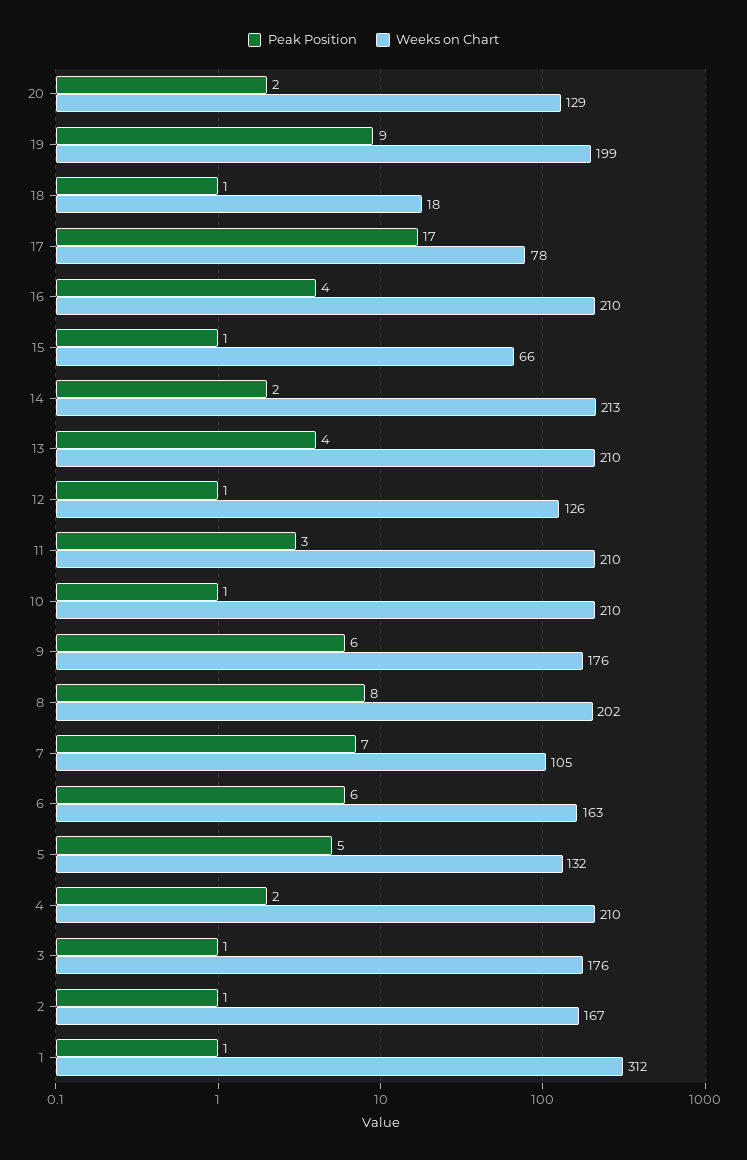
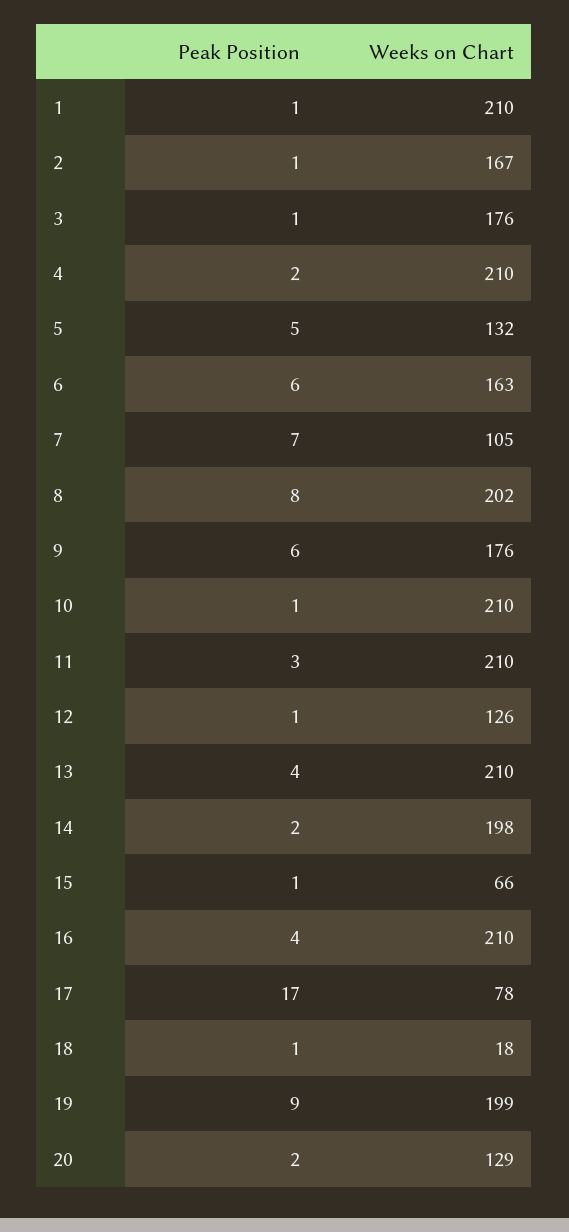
Weeks on Chart, 14: 213 -> 198
Weeks on Chart, 1: 312 -> 210

